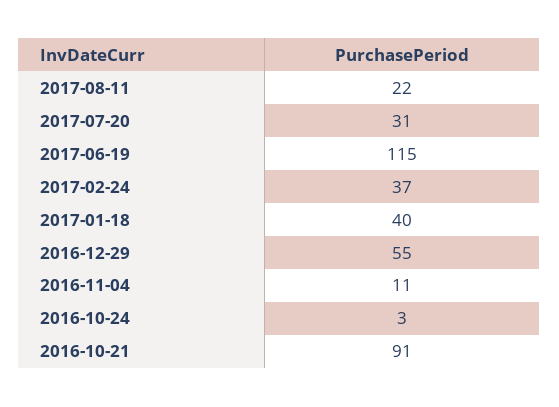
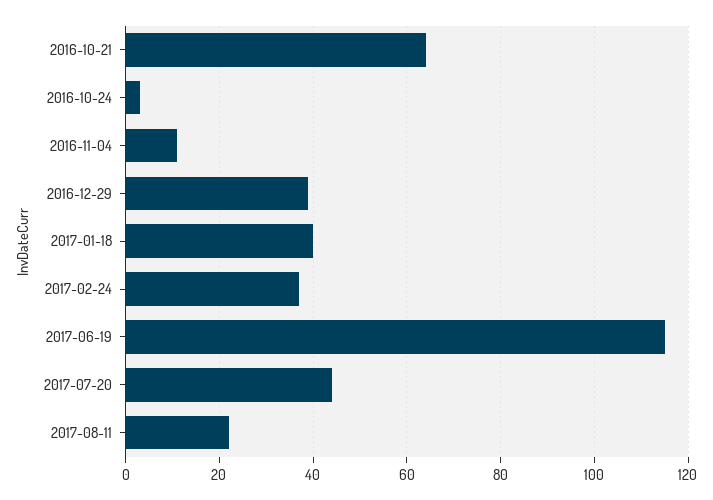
2017-07-20: 31 -> 45
2016-12-29: 55 -> 40
2016-10-21: 91 -> 65

